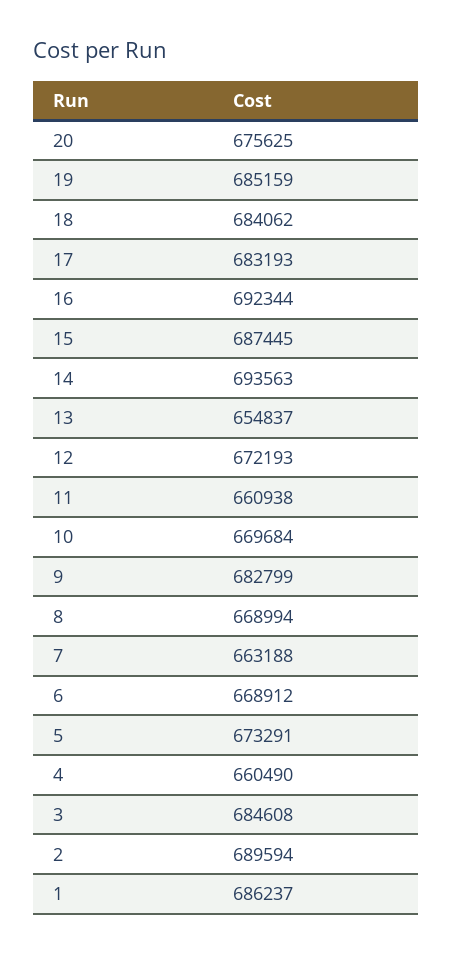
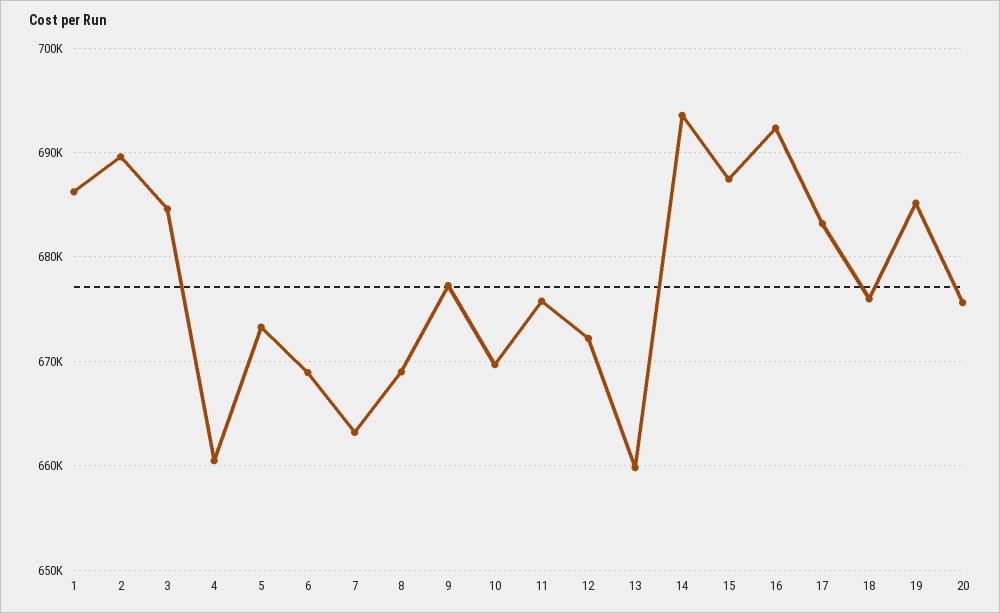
18: 684062 -> 676000
13: 654837 -> 660000
11: 660938 -> 676000
9: 682799 -> 677000

